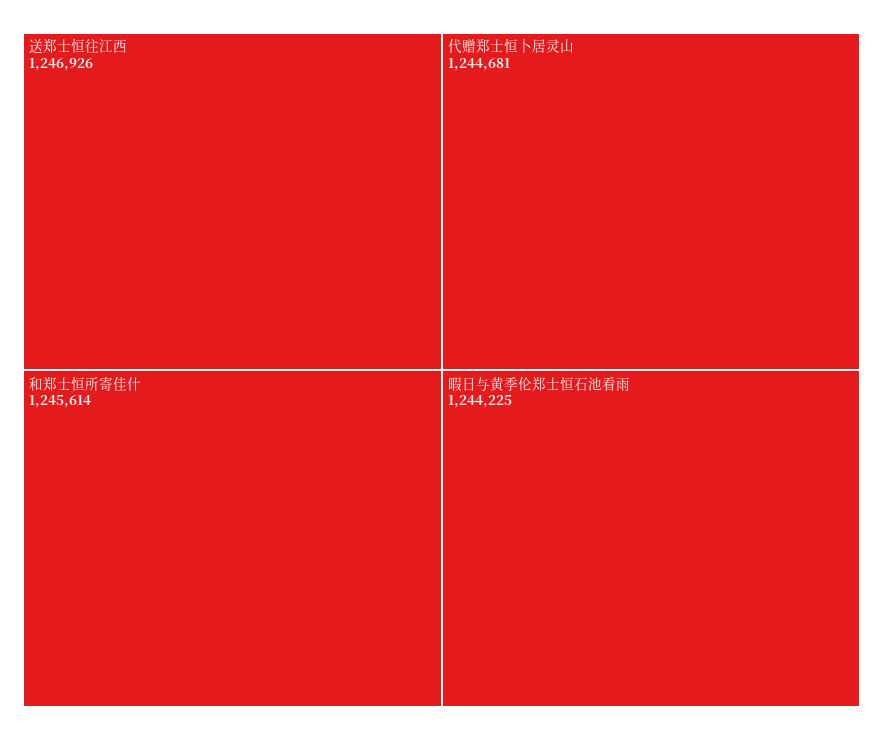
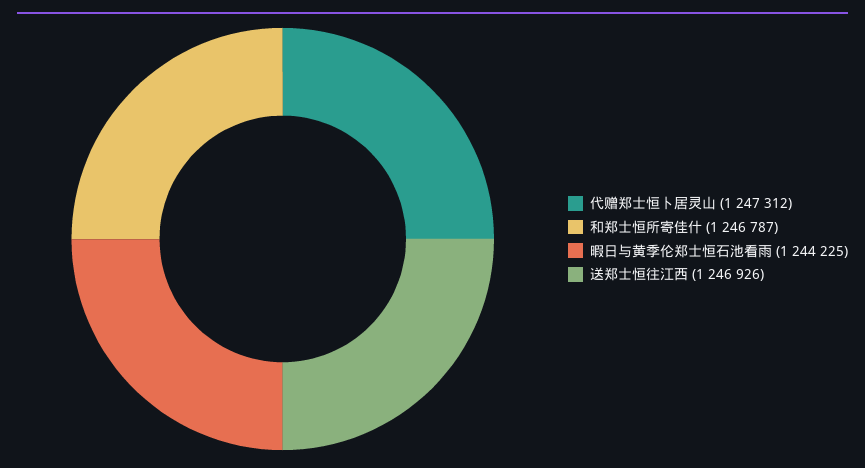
和郑士恒所寄佳什: 1245614 -> 1246787
代赠郑士恒卜居灵山: 1244681 -> 1247312

